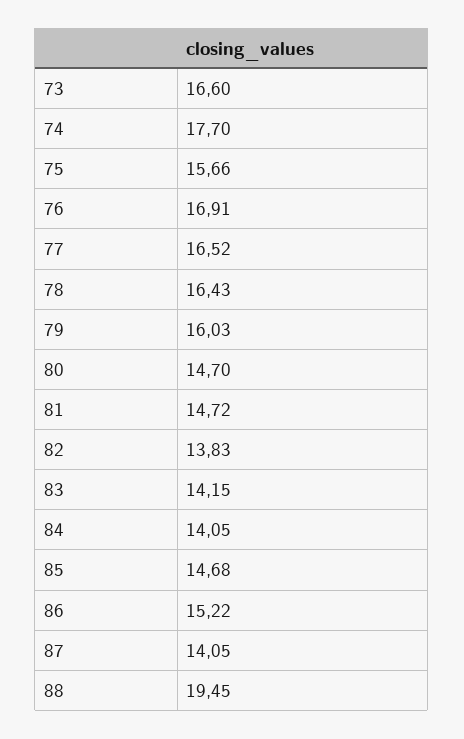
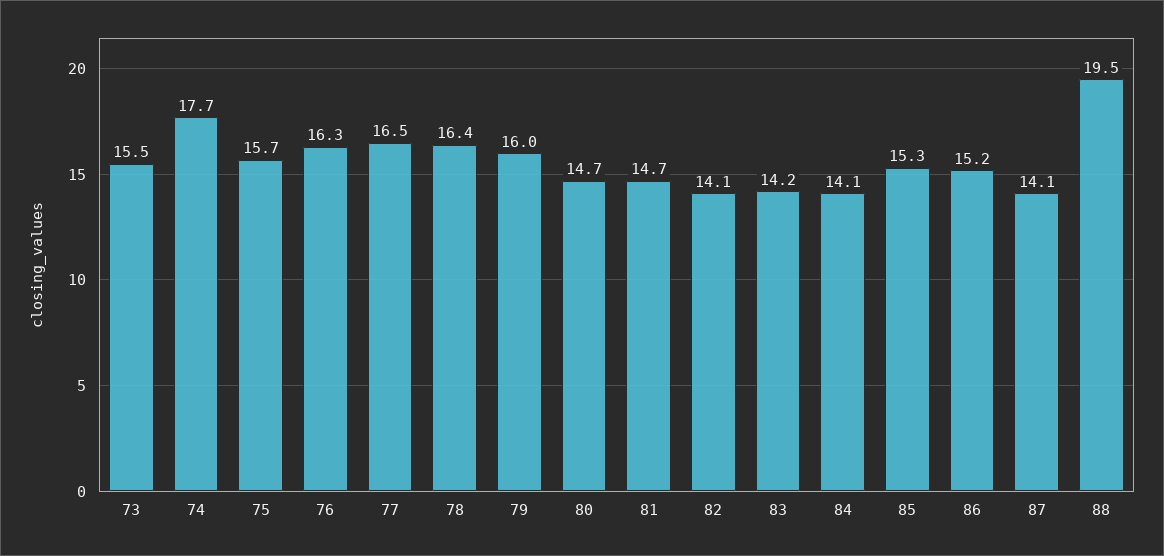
73: 16.6 -> 15.5
76: 16.91 -> 16.3
82: 13.83 -> 14.1
85: 14.68 -> 15.3

